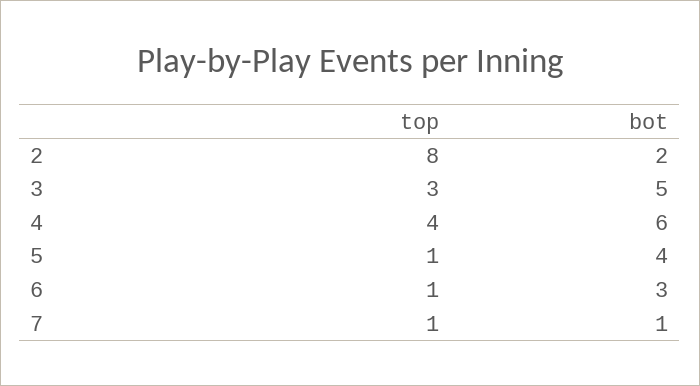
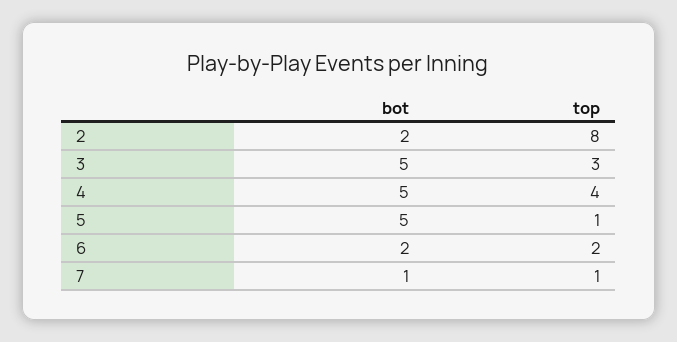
bot, 4: 6 -> 5
bot, 5: 4 -> 5
top, 6: 1 -> 2
bot, 6: 3 -> 2

